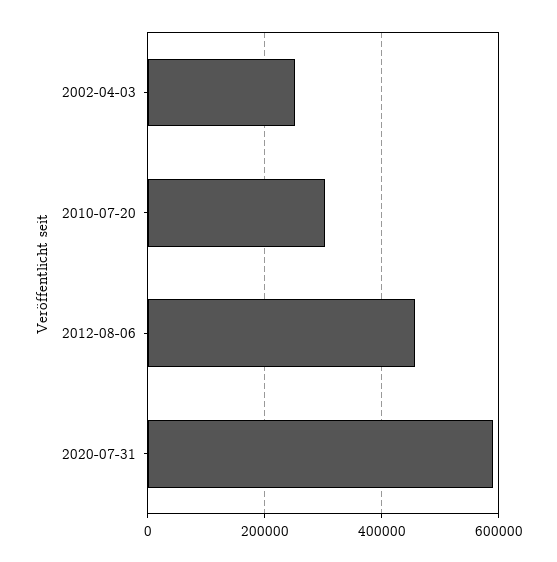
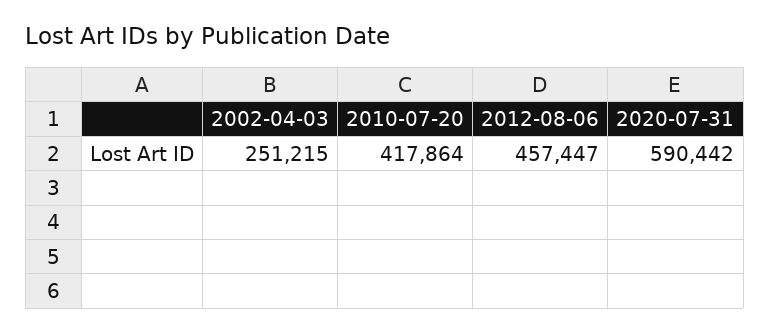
2010-07-20: 300000 -> 417864

